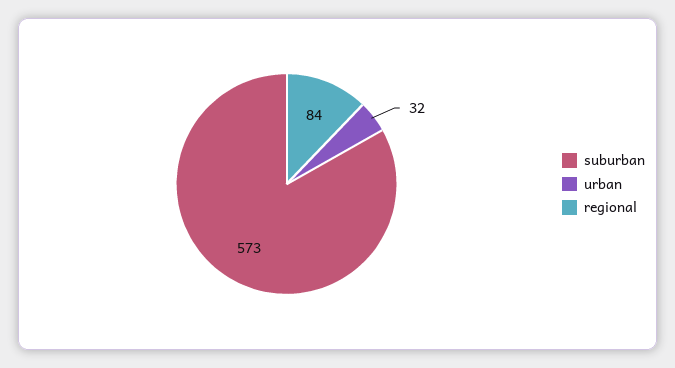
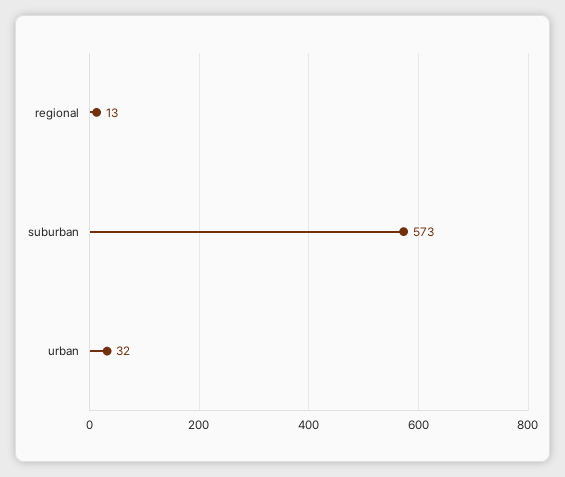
regional: 84 -> 13

